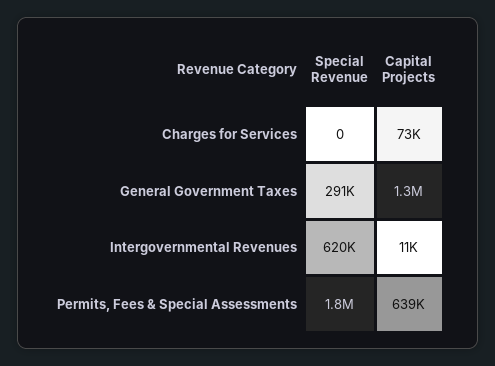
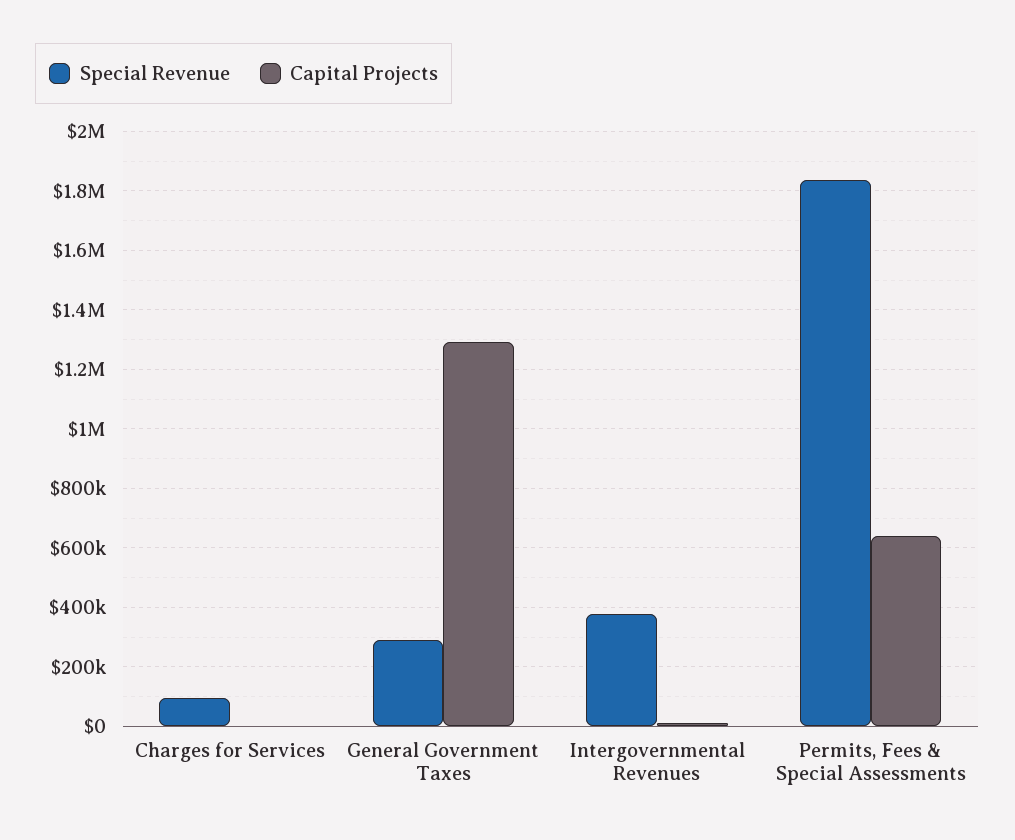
Special Revenue, Charges for Services: 0 -> 100000
Capital Projects, Charges for Services: 73000 -> 0
Special Revenue, Intergovernmental Revenues: 620000 -> 375000

